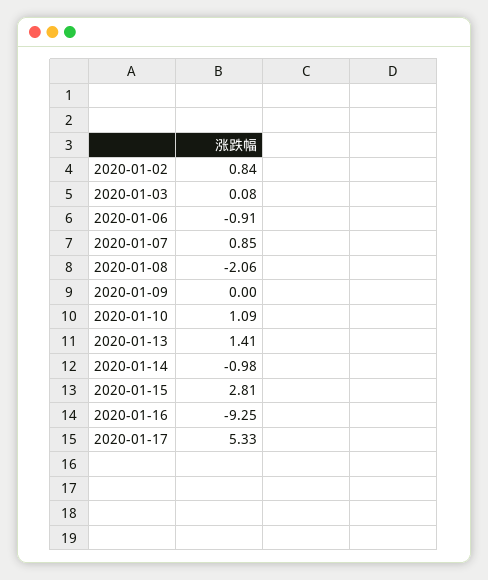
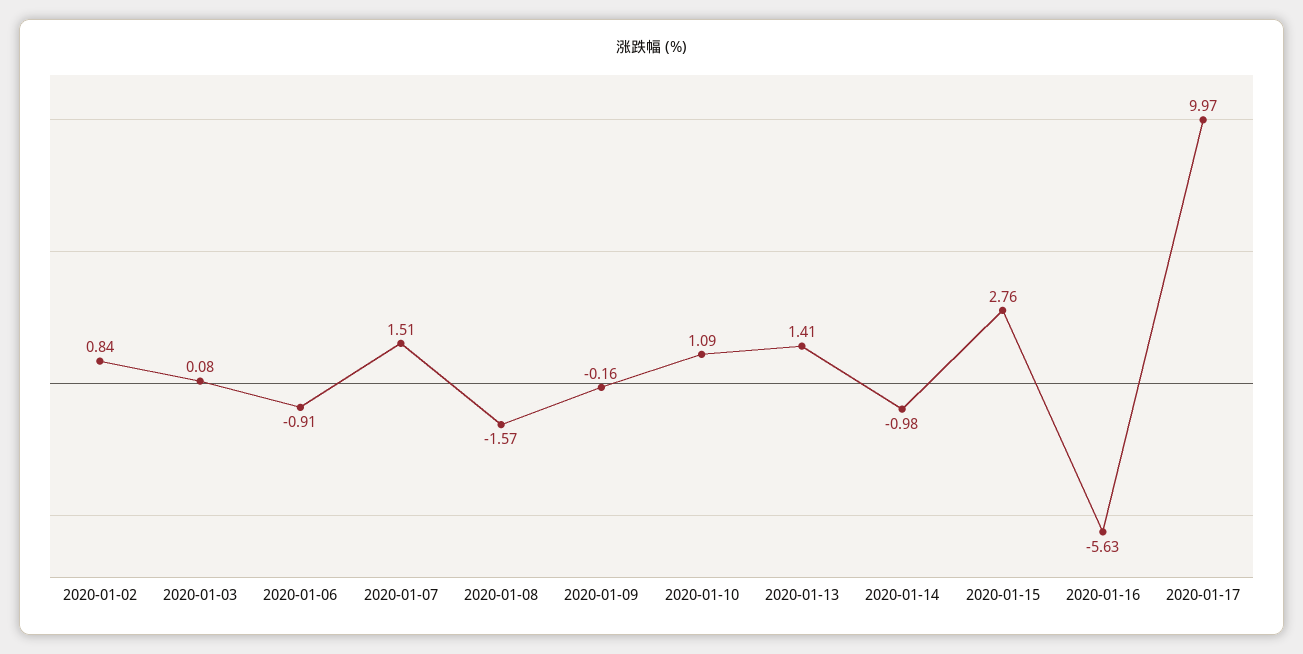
2020-01-07: 0.85 -> 1.51
2020-01-08: -2.06 -> -1.57
2020-01-09: 0 -> -0.16
2020-01-15: 2.81 -> 2.76
2020-01-16: -9.25 -> -5.63
2020-01-17: 5.33 -> 9.97

